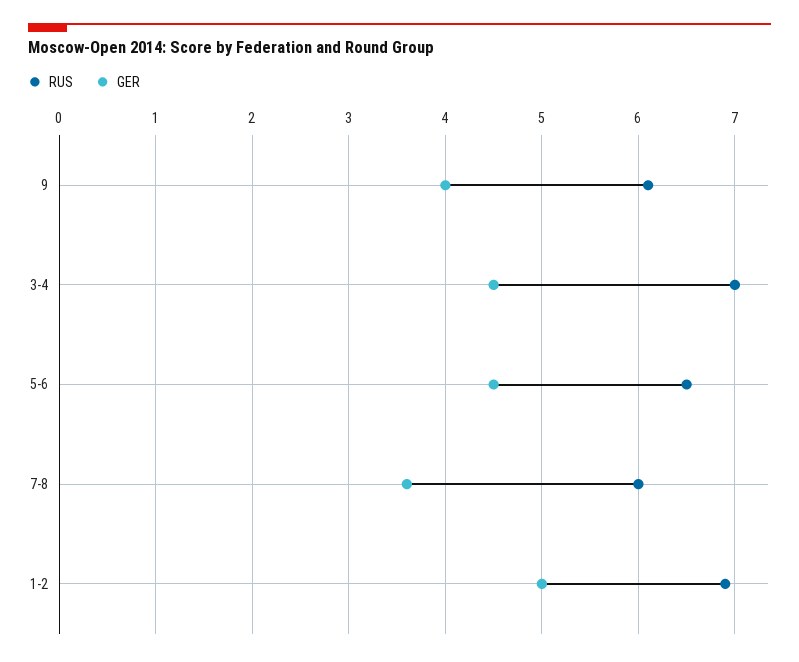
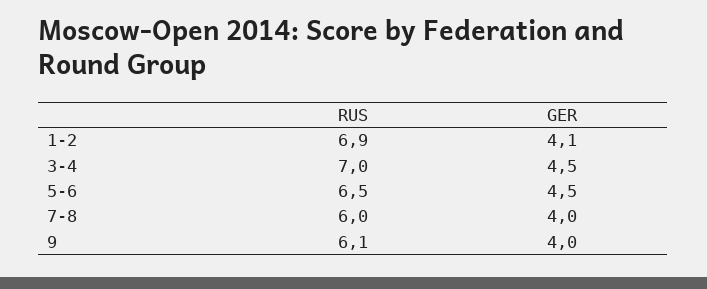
GER, 7-8: 3.6 -> 4
GER, 1-2: 5 -> 4.1

